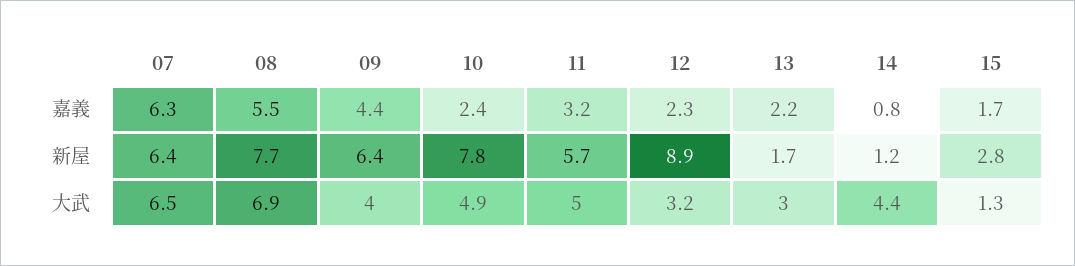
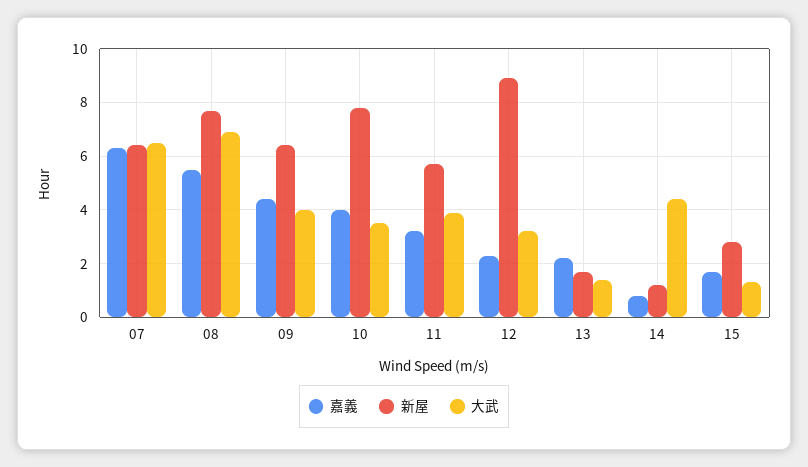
嘉義, 10: 2.4 -> 4
大武, 10: 4.9 -> 3.5
大武, 11: 5 -> 4
大武, 13: 3 -> 1.5

